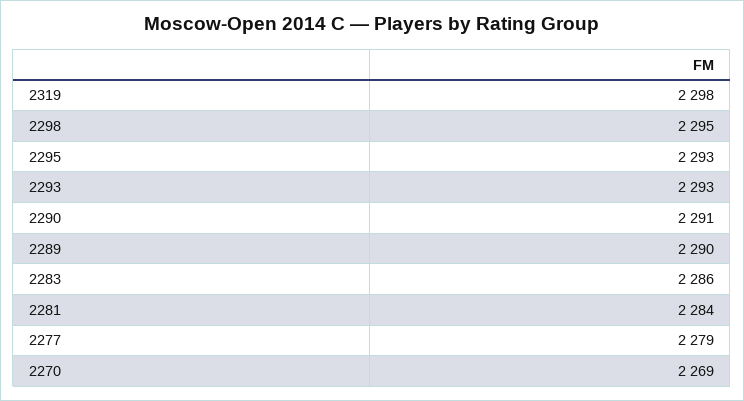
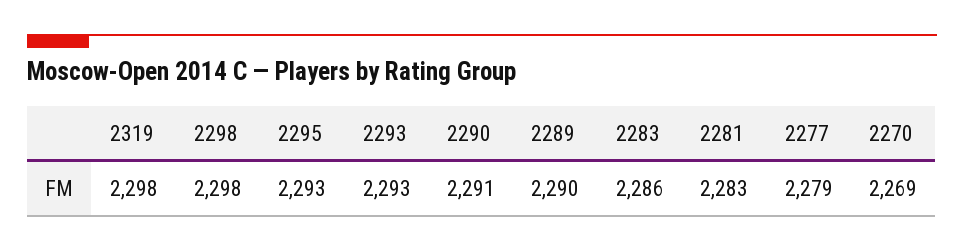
2298: 2295 -> 2298
2281: 2284 -> 2283

